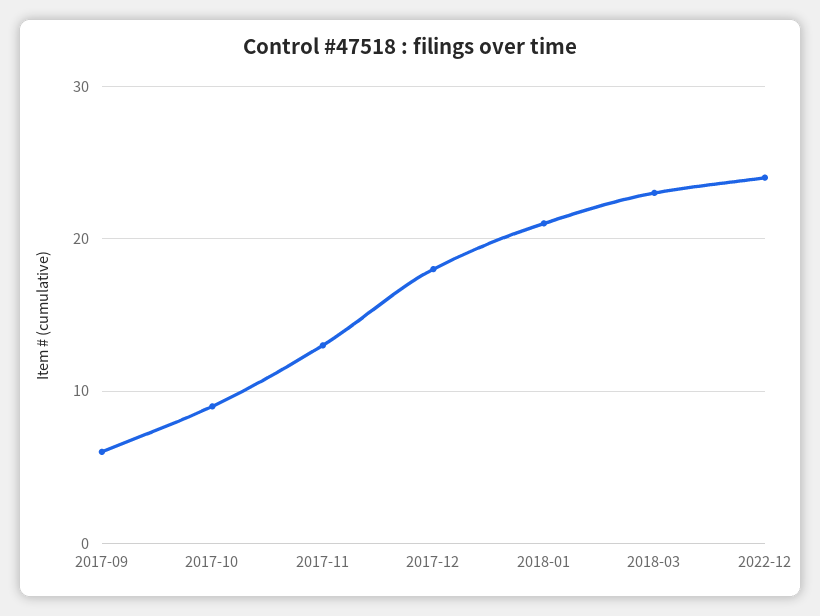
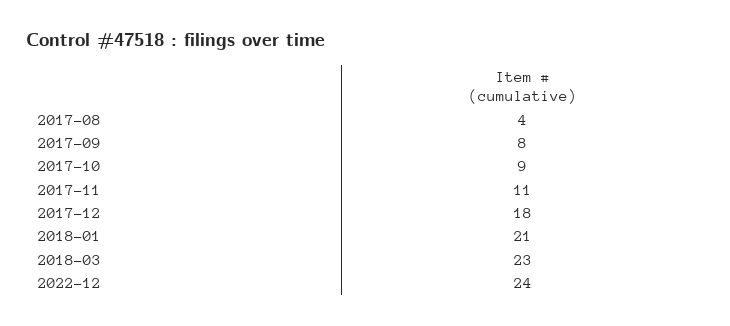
2017-09: 6 -> 8
2017-11: 13 -> 11
2017-08: none -> 4

